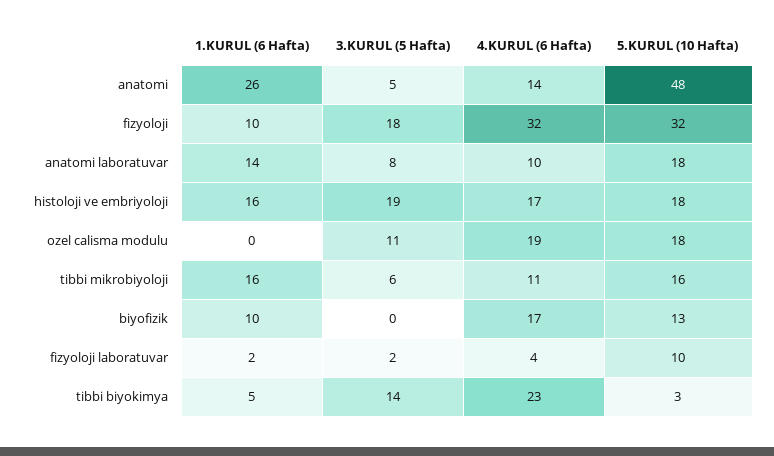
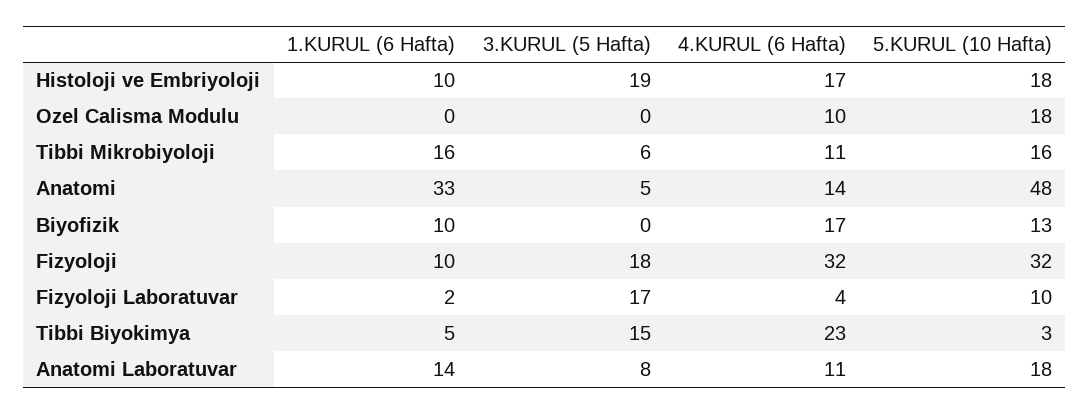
1.KURUL (6 Hafta), anatomi: 26 -> 33
4.KURUL (6 Hafta), anatomi laboratuvar: 10 -> 11
1.KURUL (6 Hafta), histoloji ve embriyoloji: 16 -> 10
3.KURUL (5 Hafta), ozel calisma modulu: 11 -> 0
4.KURUL (6 Hafta), ozel calisma modulu: 19 -> 10
3.KURUL (5 Hafta), fizyoloji laboratuvar: 2 -> 17
3.KURUL (5 Hafta), tibbi biyokimya: 14 -> 15

